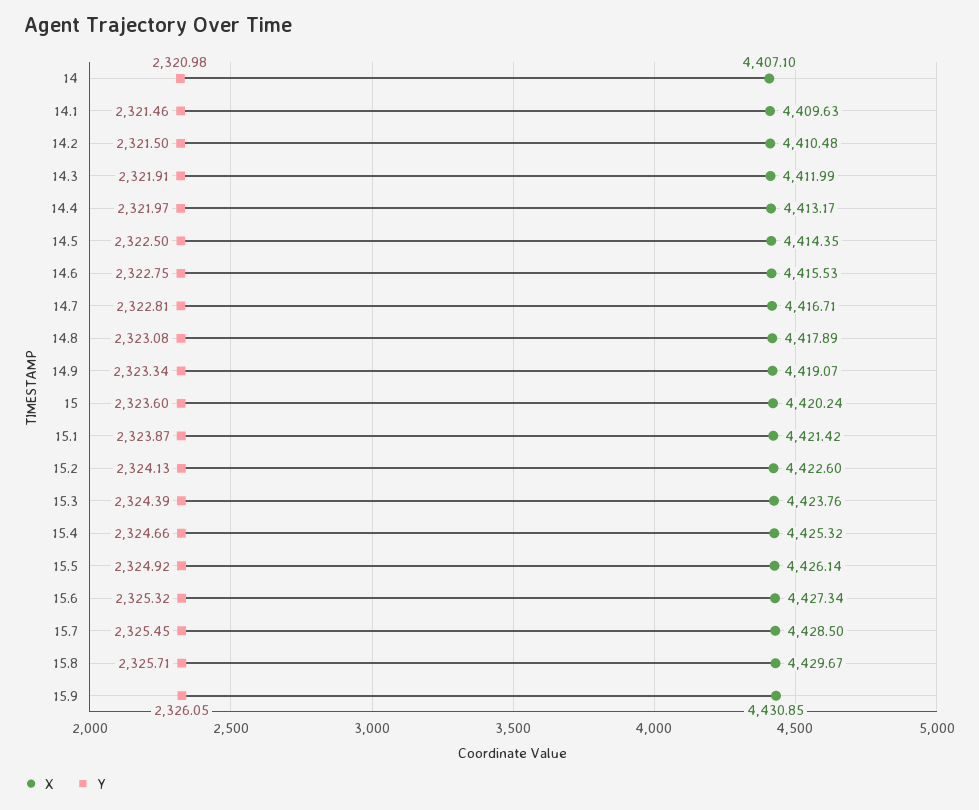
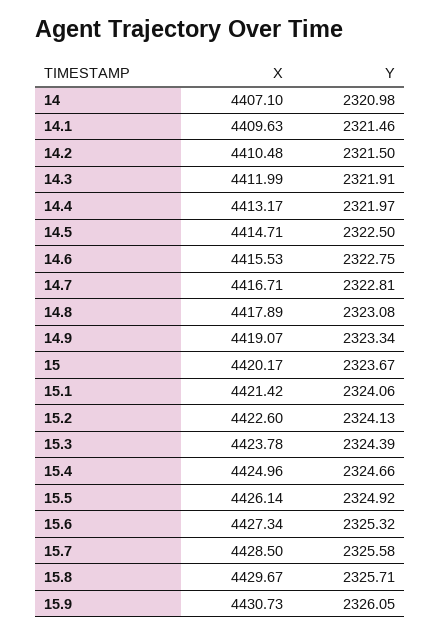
X, 14.5: 4414.35 -> 4414.71
X, 15: 4420.24 -> 4420.17
Y, 15: 2323.6 -> 2323.67
Y, 15.1: 2323.87 -> 2324.06
X, 15.3: 4423.76 -> 4423.78
X, 15.4: 4425.32 -> 4424.96
Y, 15.7: 2325.45 -> 2325.58
X, 15.9: 4430.85 -> 4430.73

